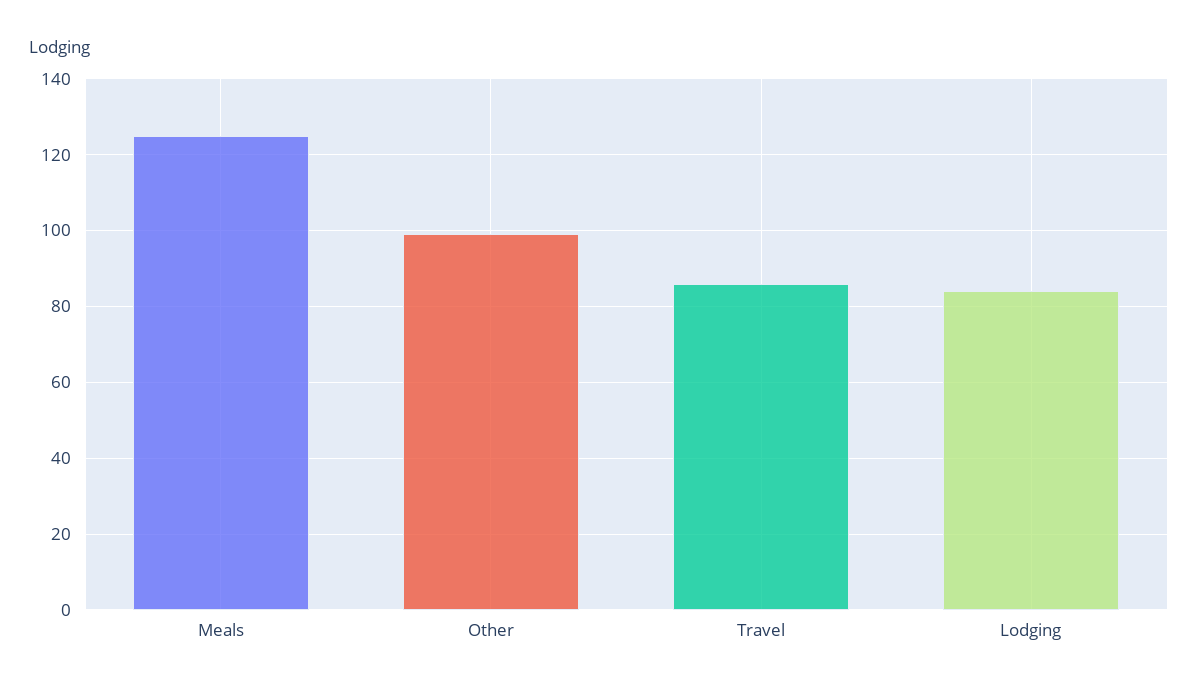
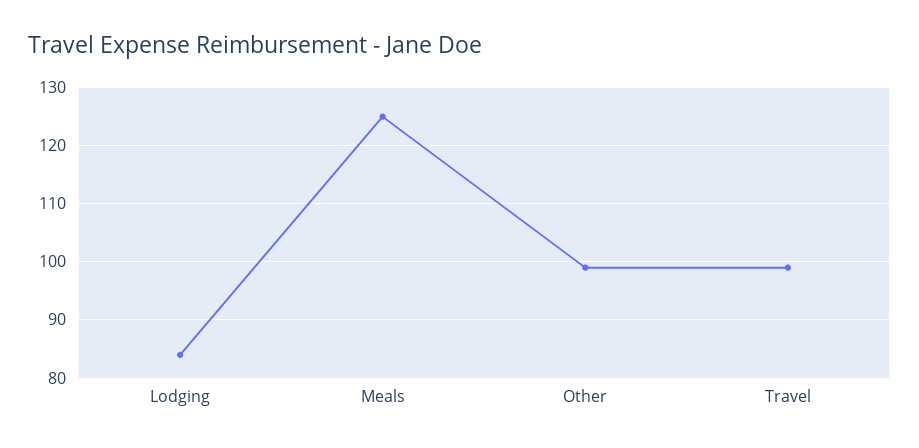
Travel: 85 -> 100

